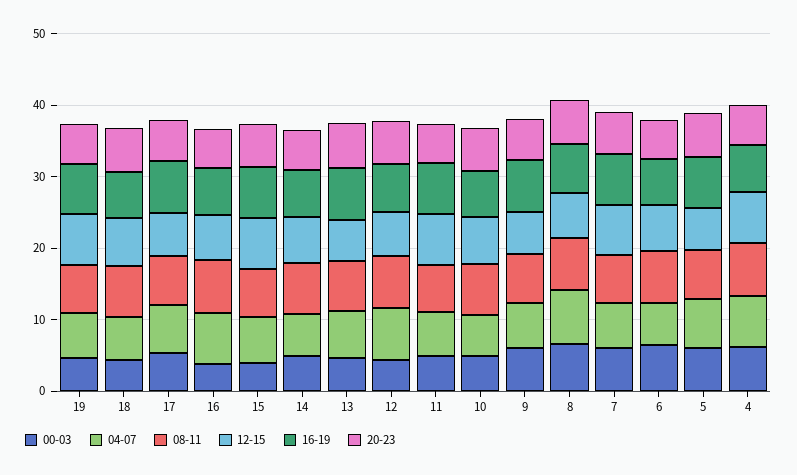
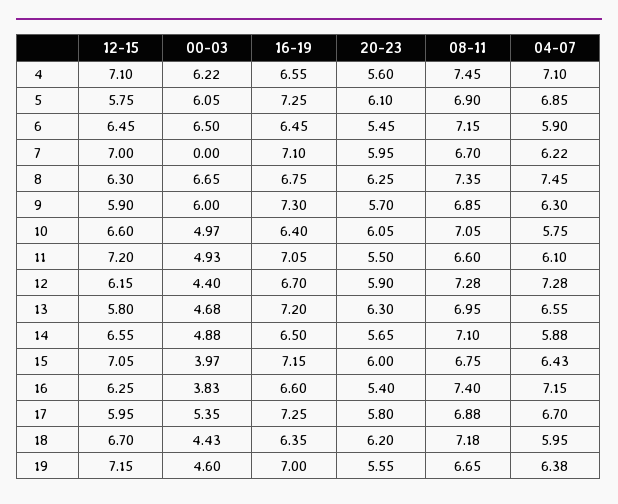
00-03, 7: 6 -> 0

